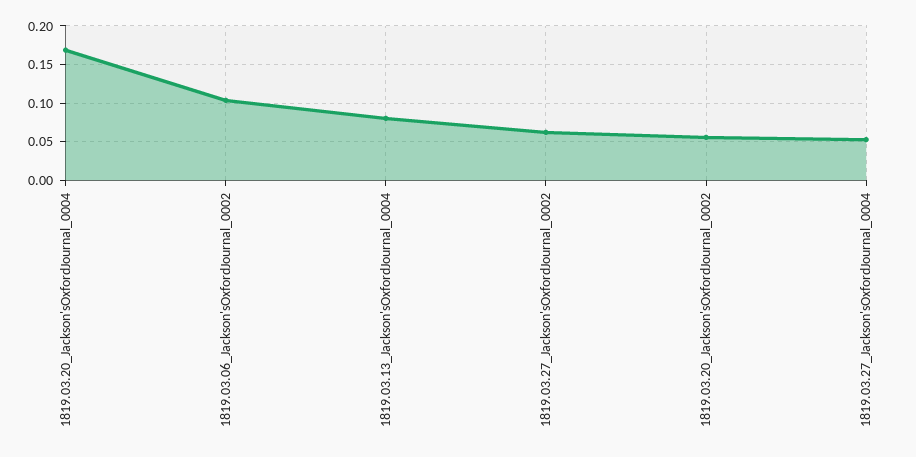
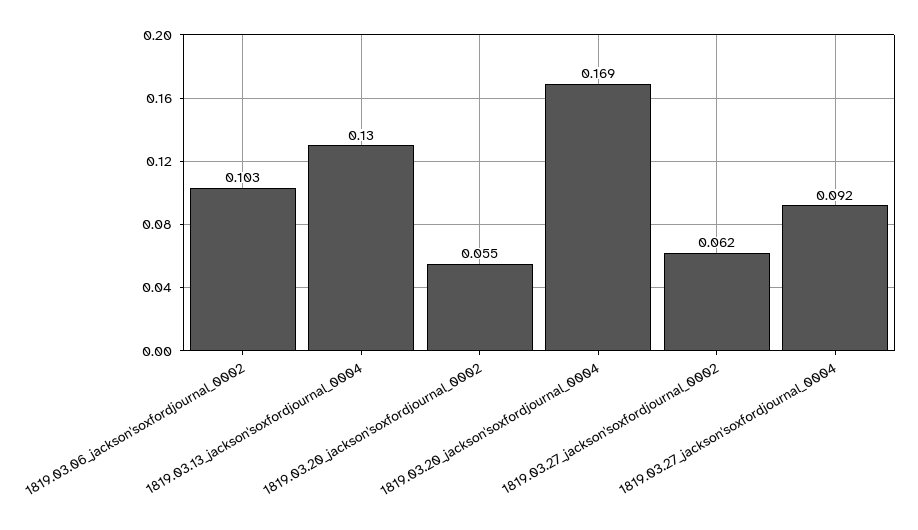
1819.03.13_Jackson'sOxfordJournal_0004: 0.08 -> 0.13
1819.03.27_Jackson'sOxfordJournal_0004: 0.05 -> 0.092

